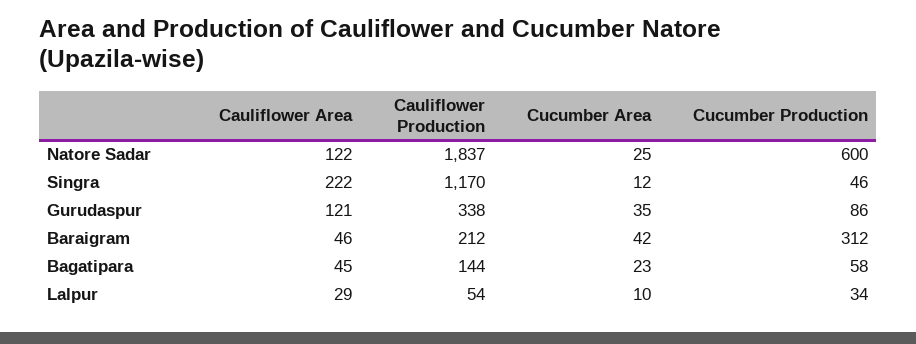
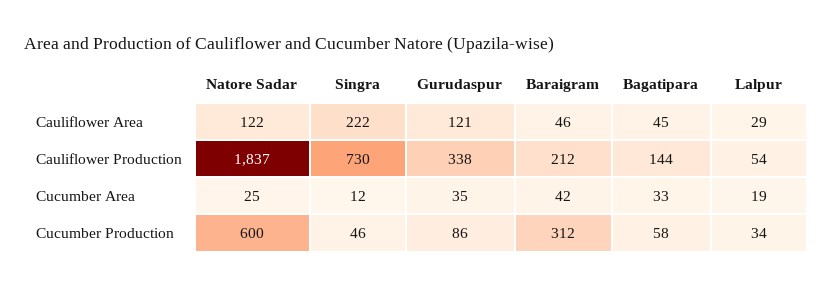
Cauliflower Production, Singra: 1170 -> 730
Cucumber Area, Bagatipara: 23 -> 33
Cucumber Area, Lalpur: 10 -> 19

